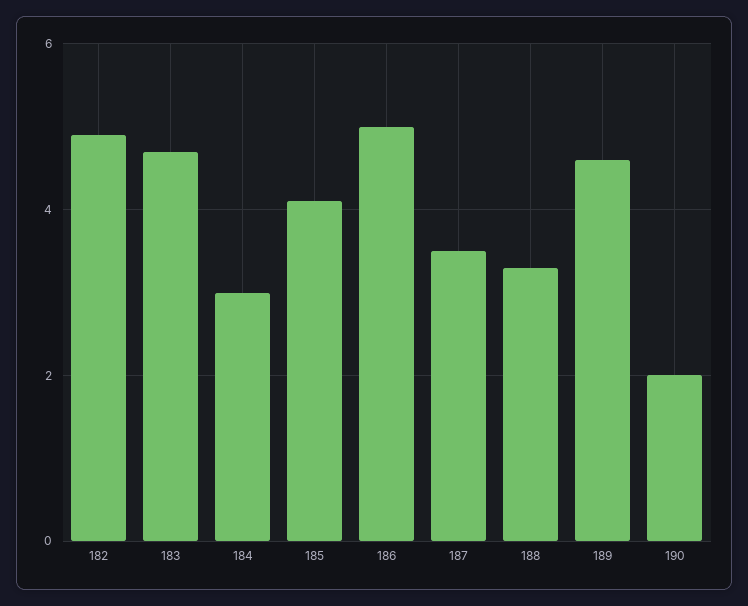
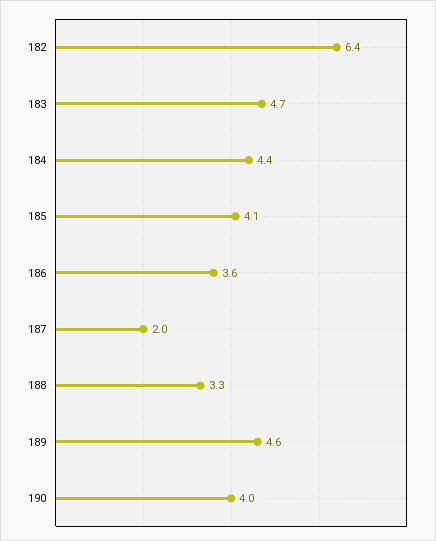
182: 5 -> 6.4
184: 3 -> 4.4
186: 5 -> 3.6
187: 3.5 -> 2
190: 2 -> 4

